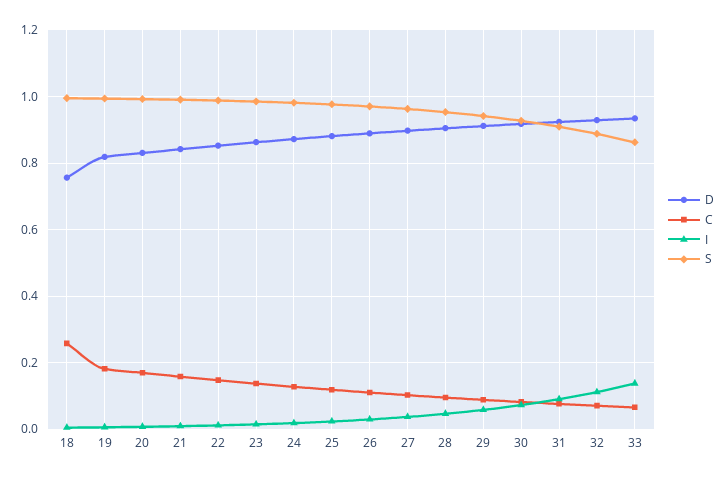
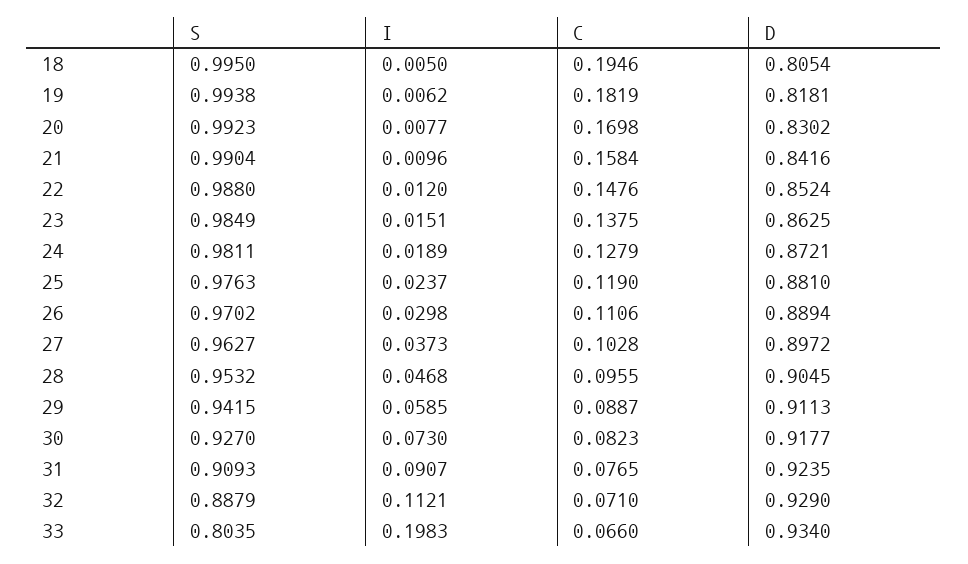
D, 18: 0.76 -> 0.8054
C, 18: 0.26 -> 0.1946
I, 33: 0.14 -> 0.1983
S, 33: 0.86 -> 0.8035

